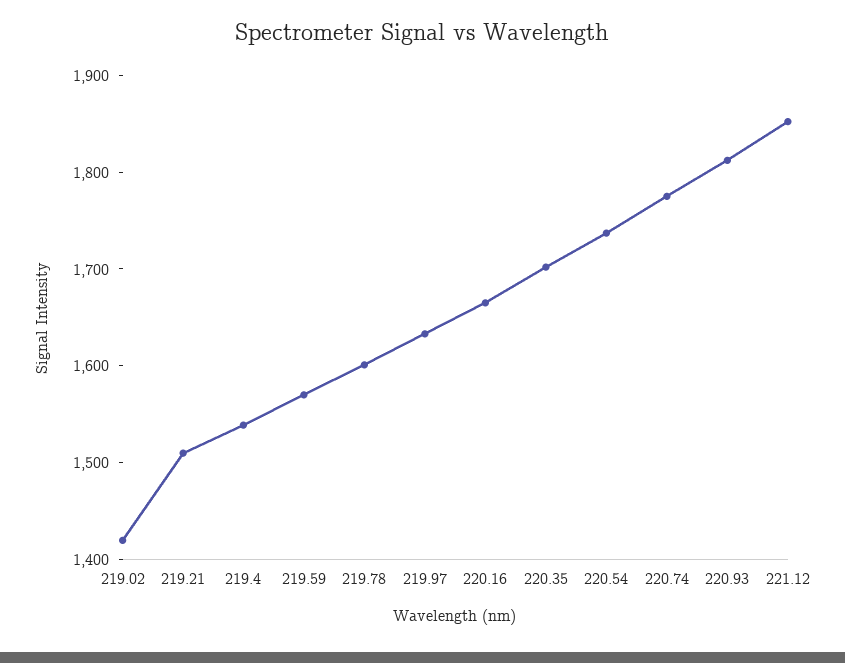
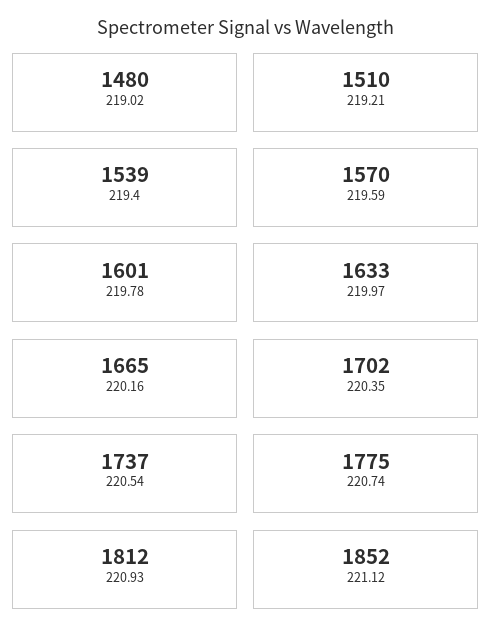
219.02: 1420 -> 1480

